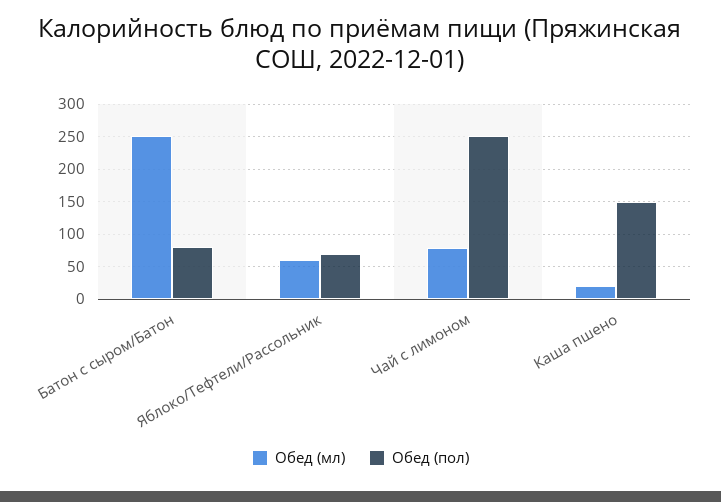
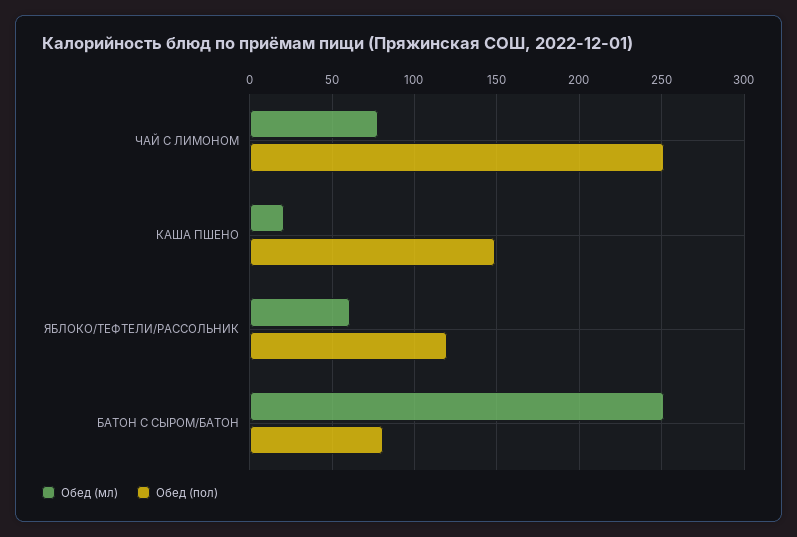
Обед (пол), Яблоко/Тефтели/Рассольник: 70 -> 120

